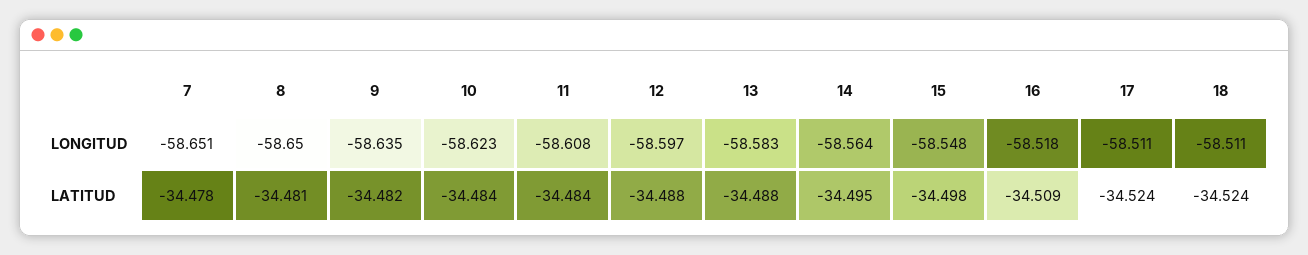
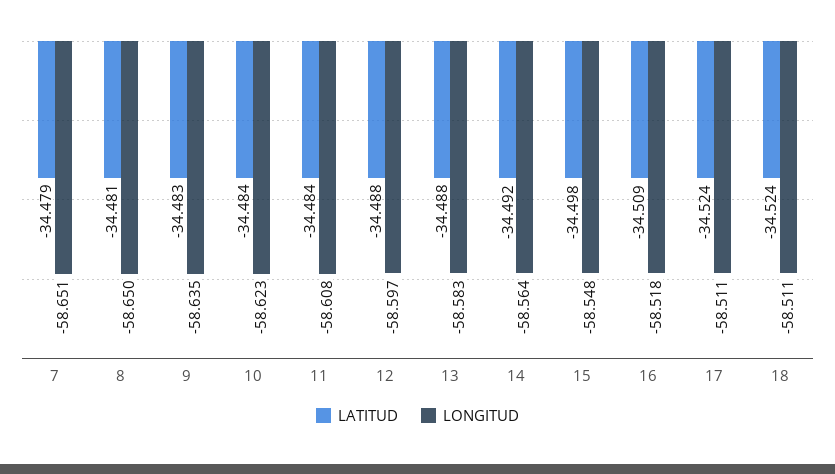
LATITUD, 7: -34.478 -> -34.479
LATITUD, 9: -34.482 -> -34.483
LATITUD, 14: -34.495 -> -34.492

